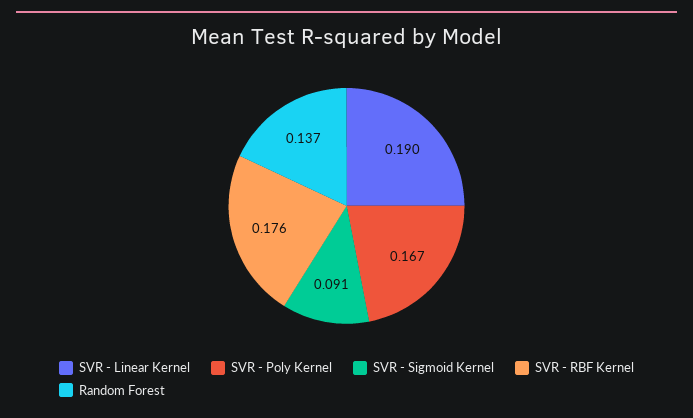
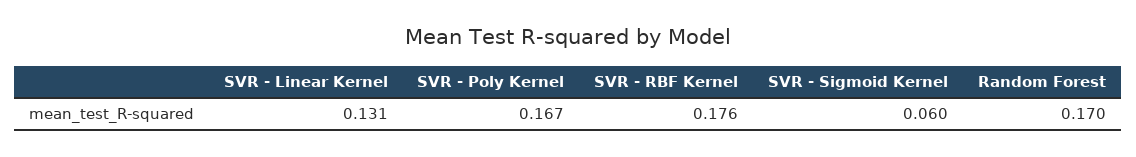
SVR - Linear Kernel: 0.19 -> 0.131
SVR - Sigmoid Kernel: 0.091 -> 0.06
Random Forest: 0.137 -> 0.17

